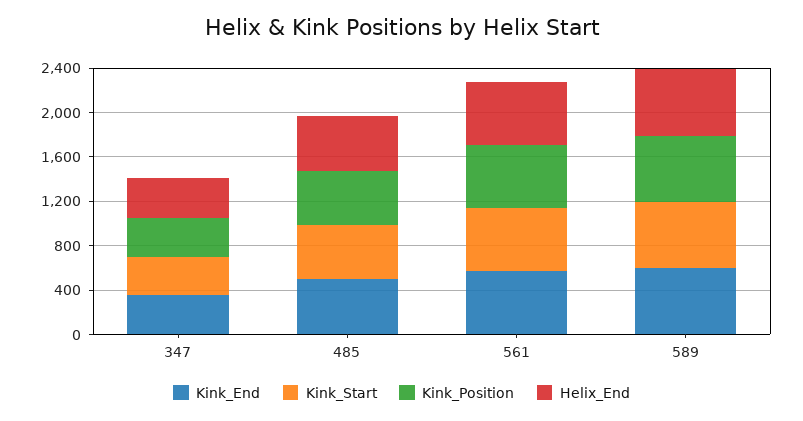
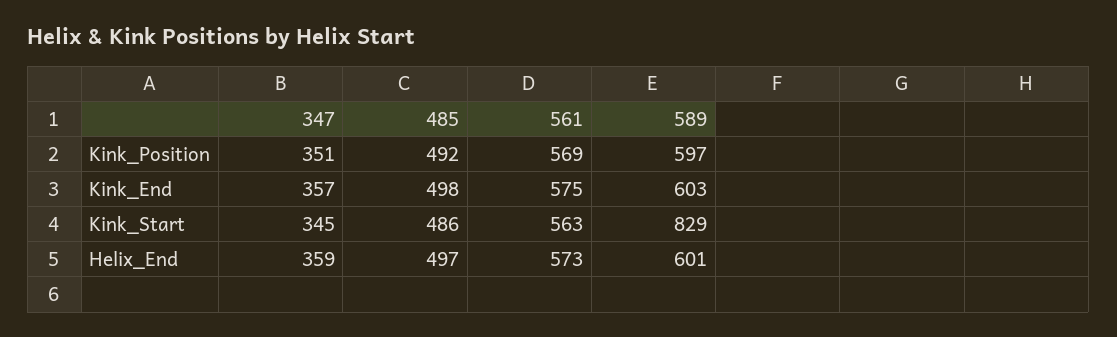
Kink_Start, 589: 600 -> 829

